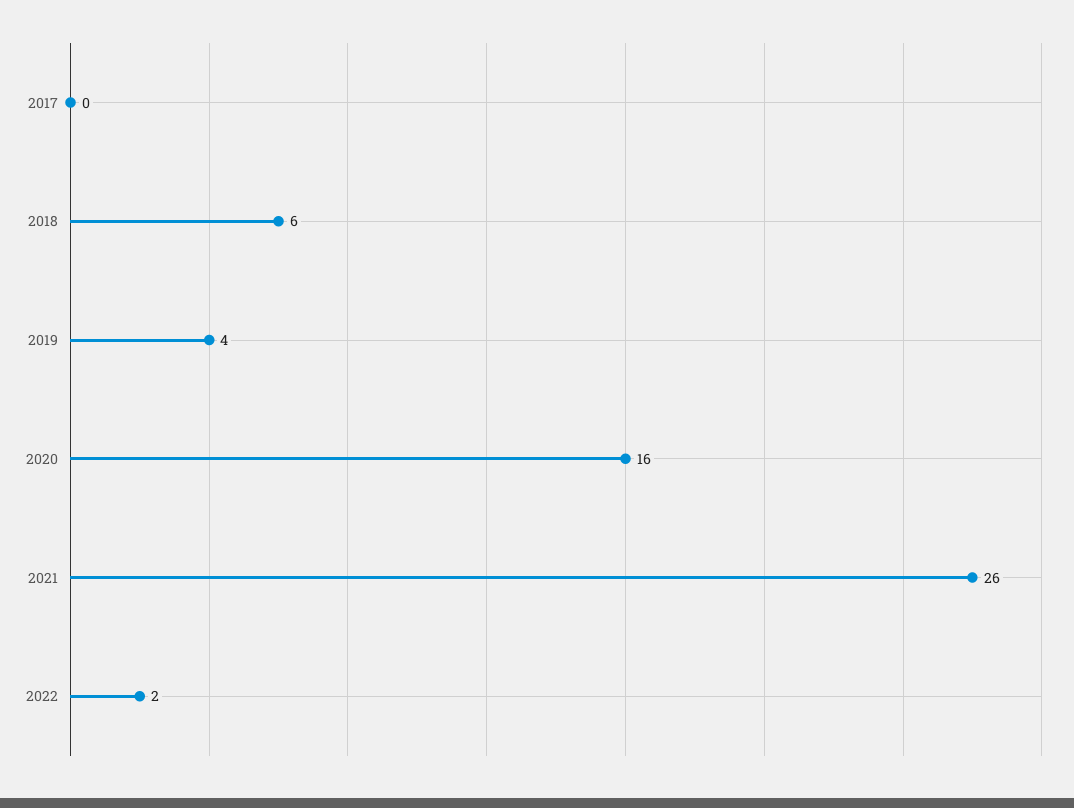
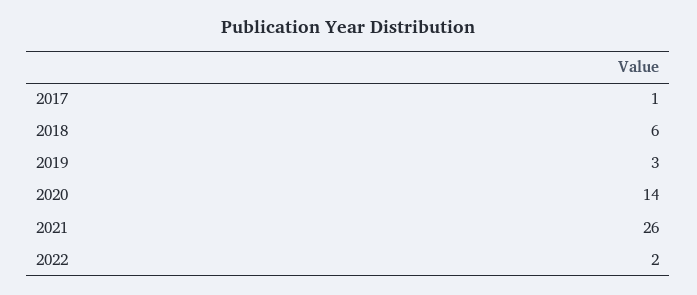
2017: 0 -> 1
2019: 4 -> 3
2020: 16 -> 14

